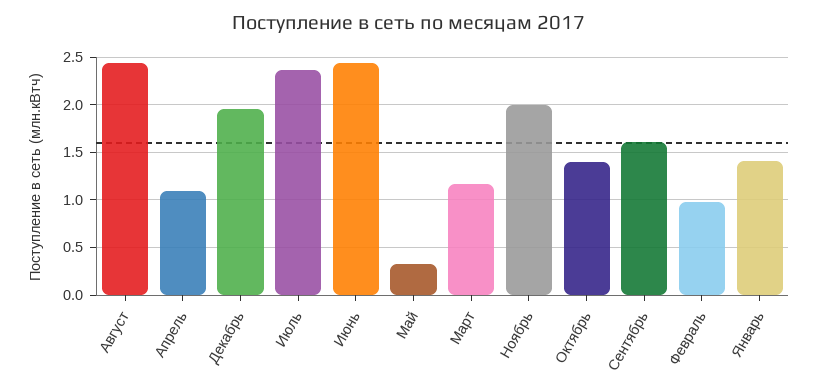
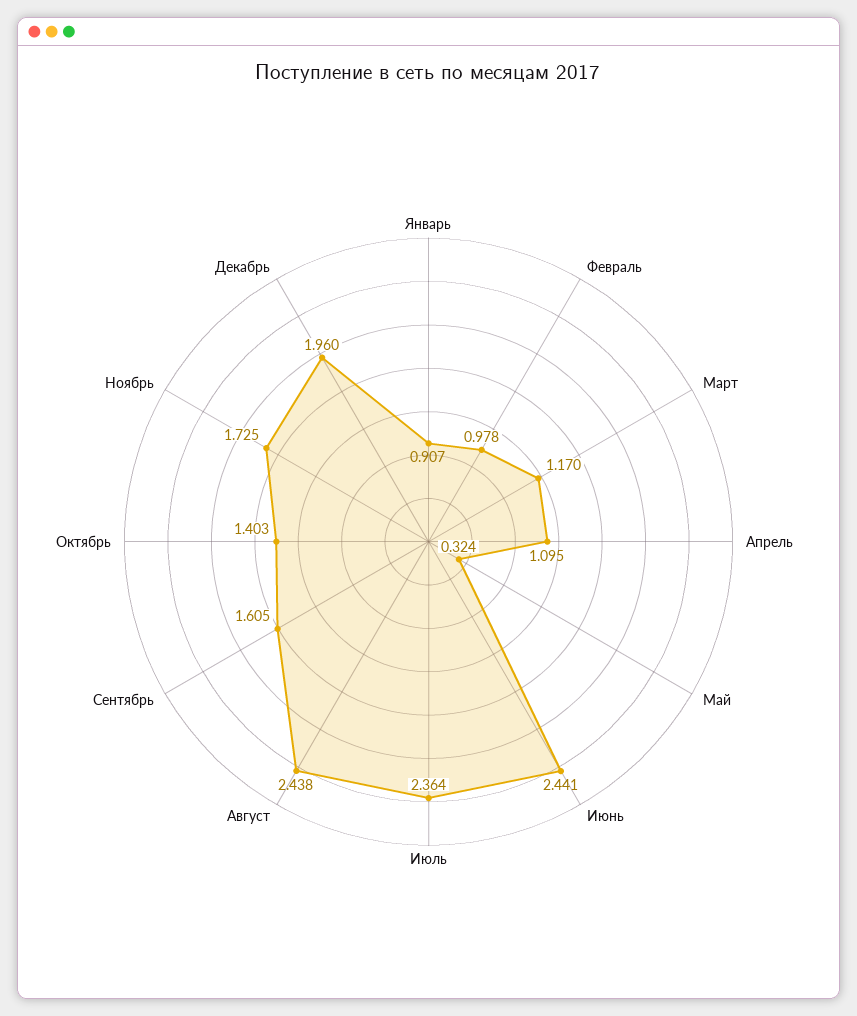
Ноябрь: 2 -> 1.725
Январь: 1.4 -> 0.907

